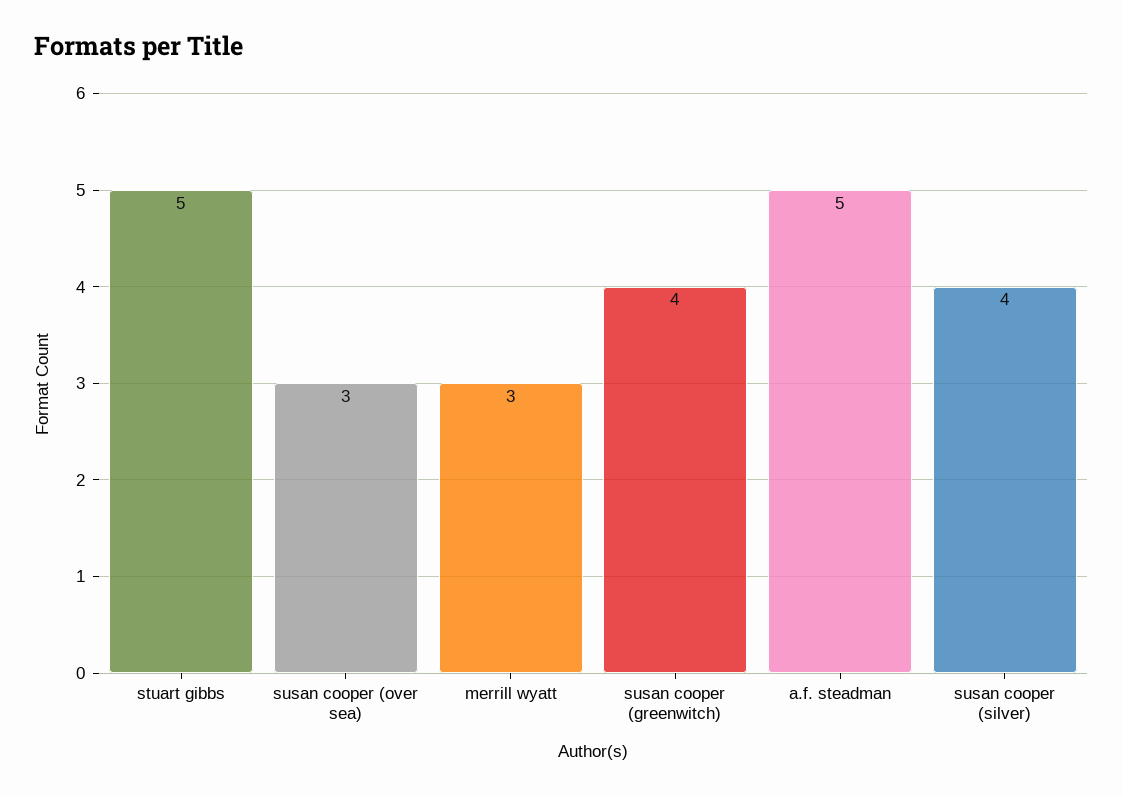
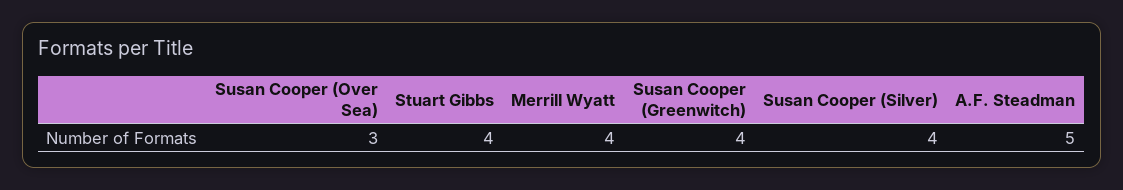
stuart gibbs: 5 -> 4
merrill wyatt: 3 -> 4

